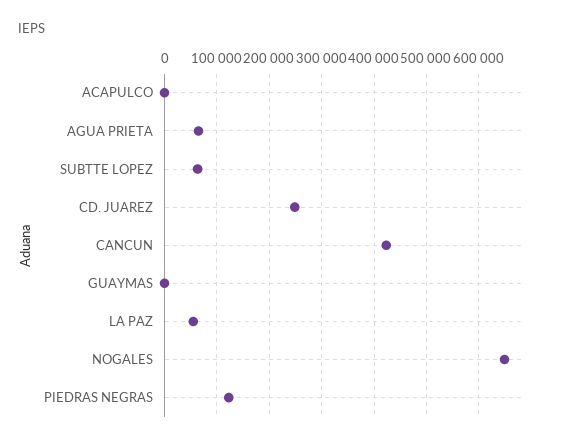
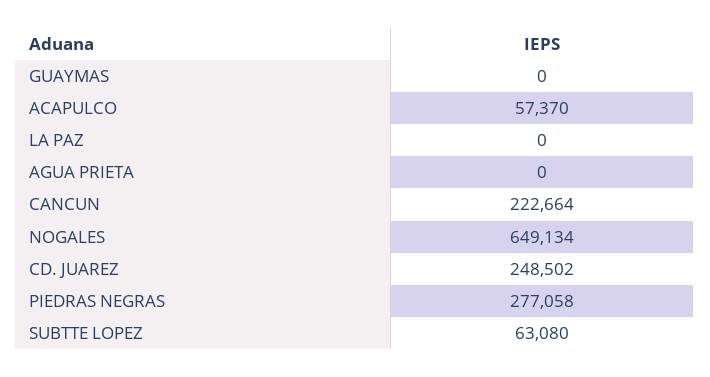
ACAPULCO: 0 -> 57370
AGUA PRIETA: 60000 -> 0
CANCUN: 420000 -> 222664
LA PAZ: 60000 -> 0
PIEDRAS NEGRAS: 120000 -> 277058

